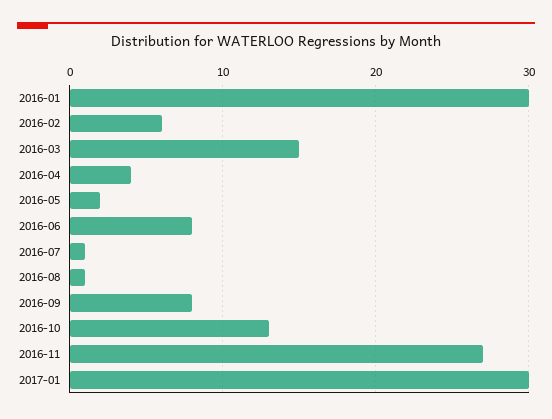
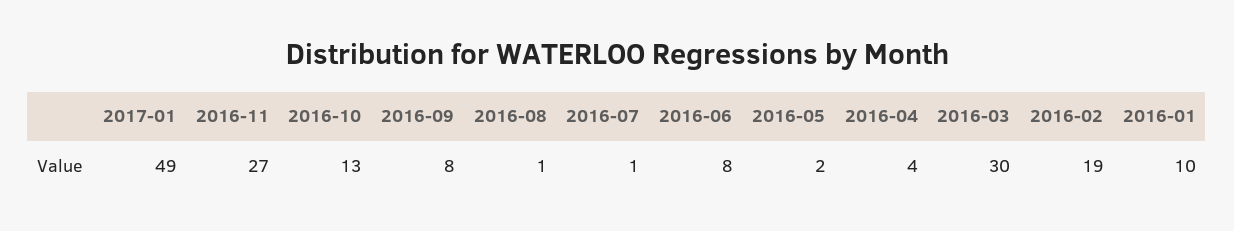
2016-01: 30 -> 10
2016-02: 6 -> 19
2016-03: 15 -> 30
2017-01: 30 -> 49

